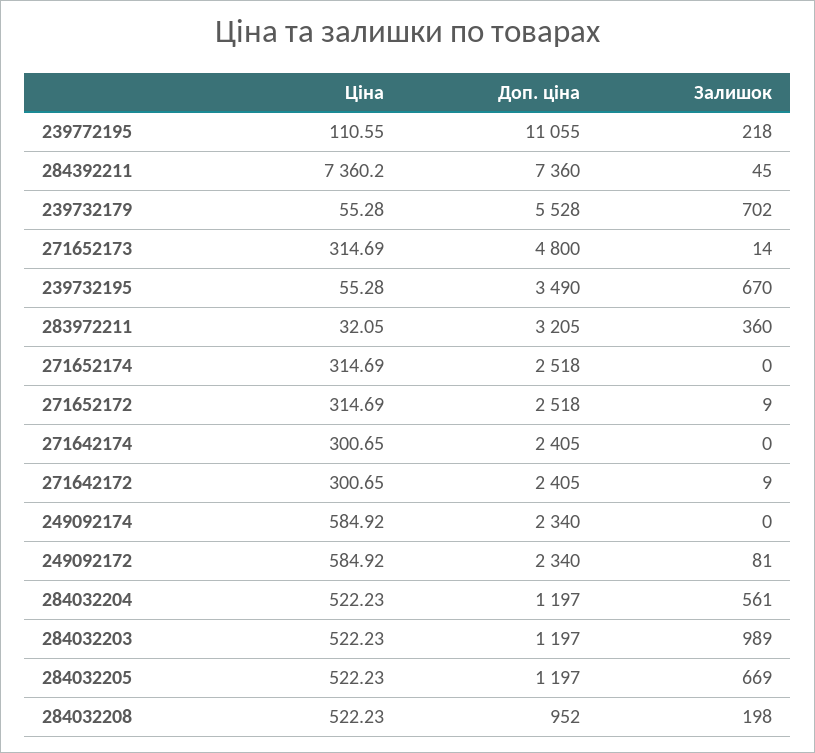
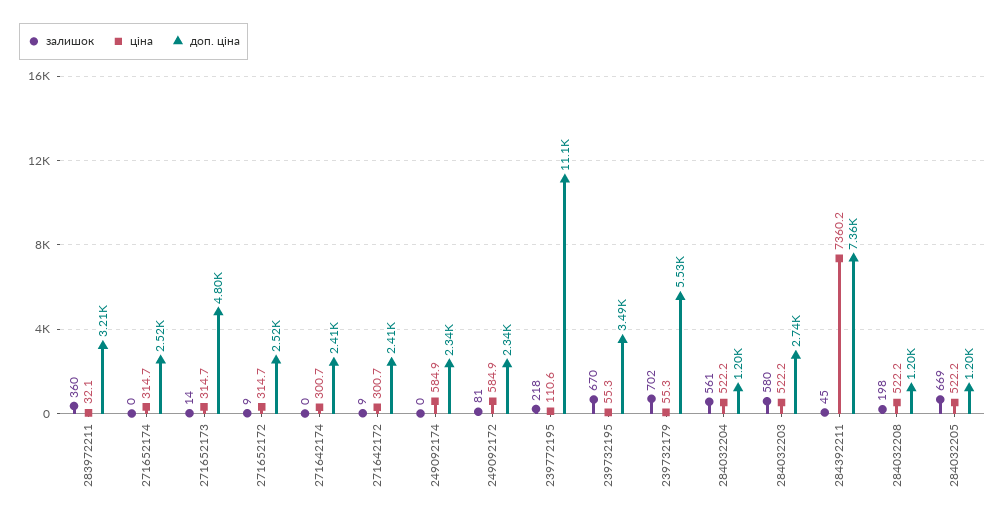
Доп. ціна, 284032203: 1197 -> 2740
Залишок, 284032203: 989 -> 580
Доп. ціна, 284032208: 952 -> 1200

